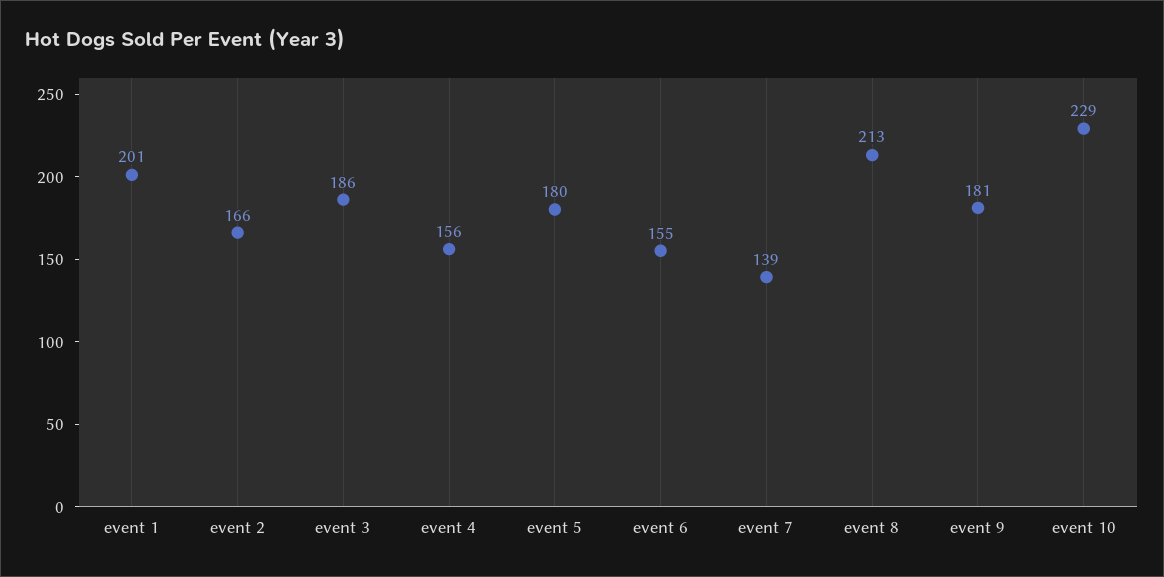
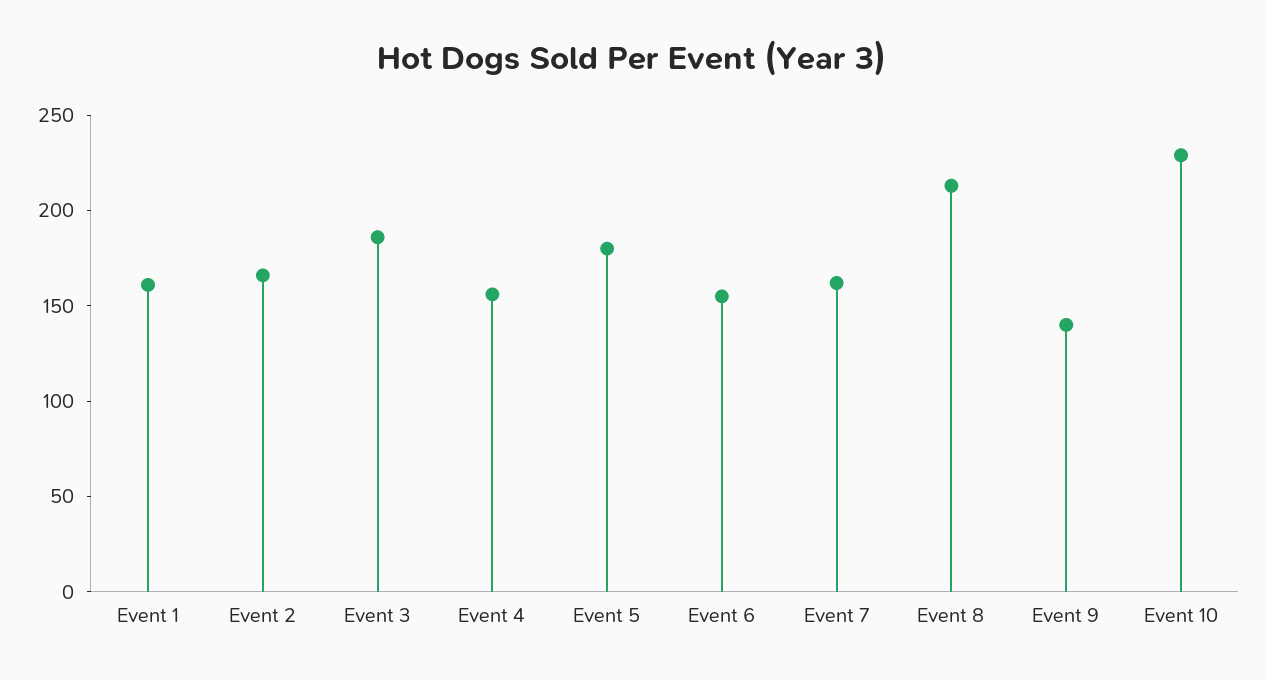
event 1: 201 -> 160
event 7: 139 -> 160
event 9: 181 -> 140

